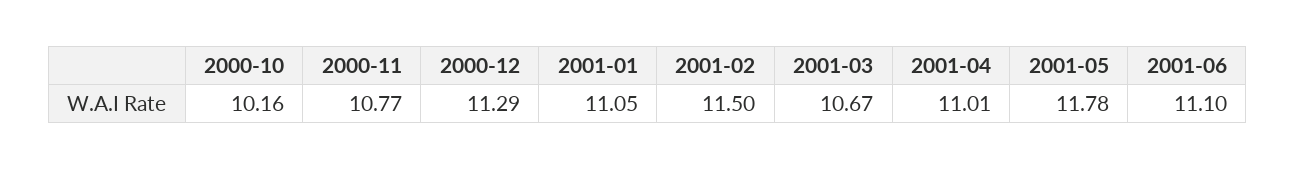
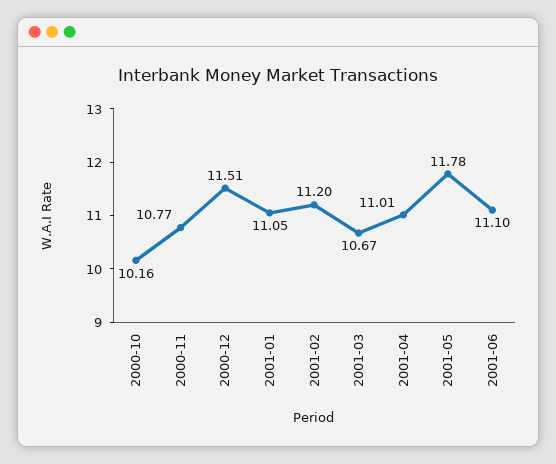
2000-12: 11.29 -> 11.51
2001-02: 11.5 -> 11.2

